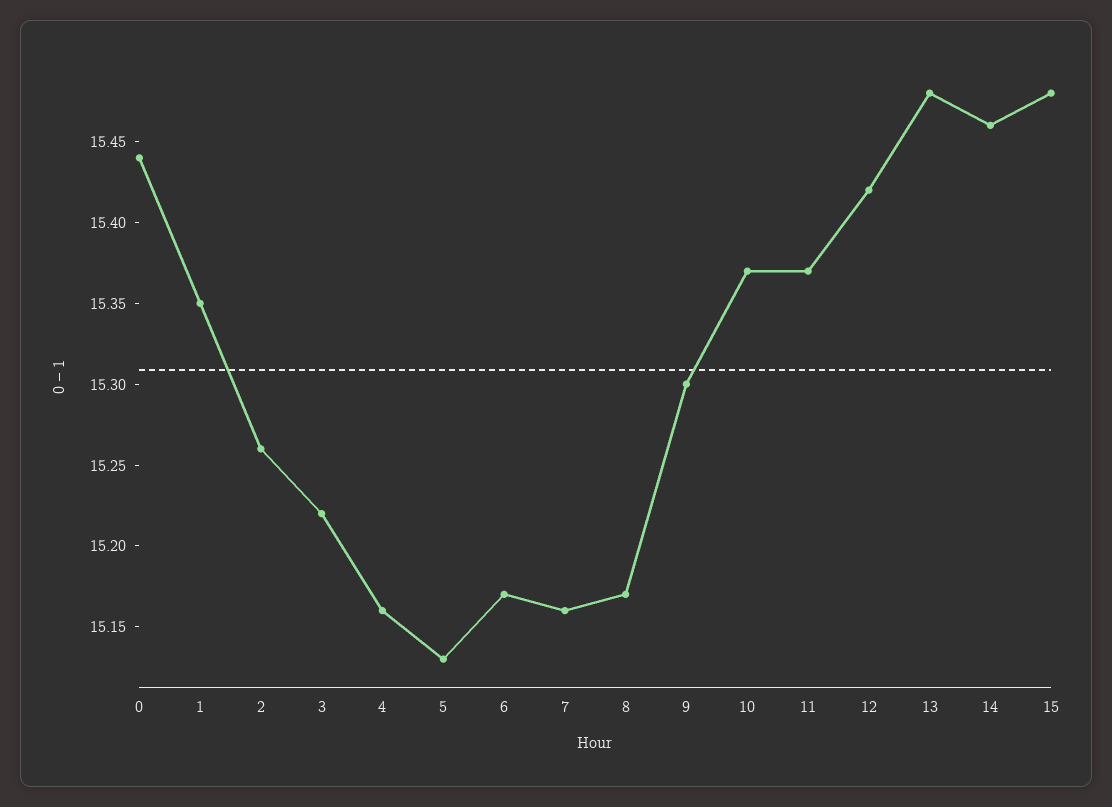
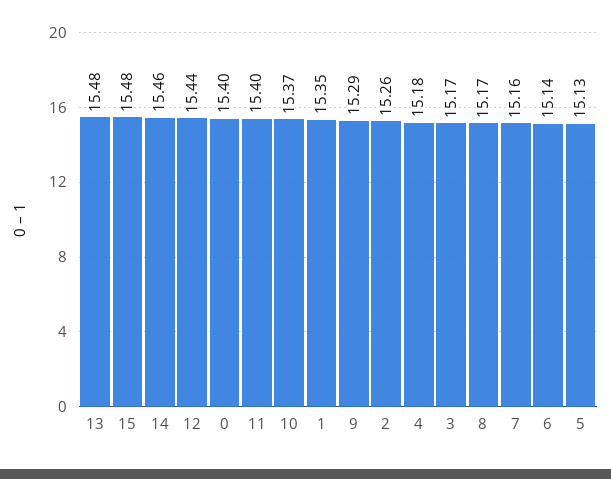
0: 15.44 -> 15.4
3: 15.22 -> 15.17
4: 15.16 -> 15.18
6: 15.17 -> 15.14
9: 15.3 -> 15.29
11: 15.37 -> 15.4
12: 15.42 -> 15.44

